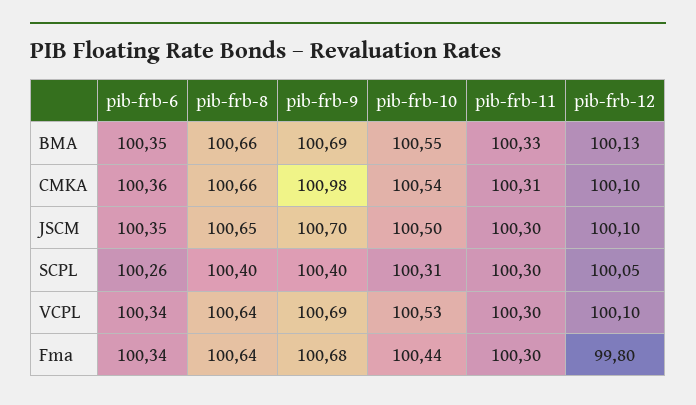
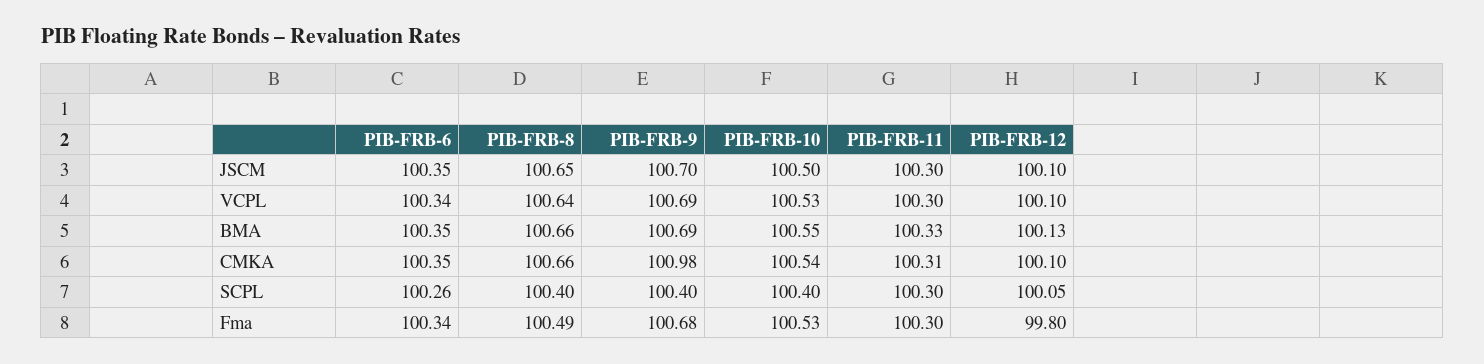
pib-frb-6, CMKA: 100.36 -> 100.35
pib-frb-10, SCPL: 100.31 -> 100.4
pib-frb-8, Fma: 100.64 -> 100.49
pib-frb-10, Fma: 100.44 -> 100.53

